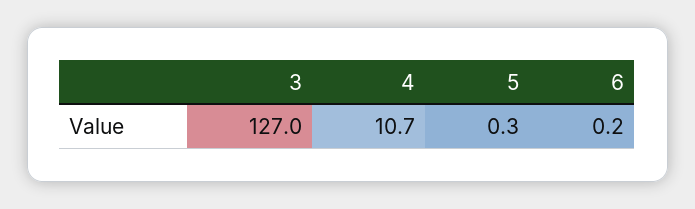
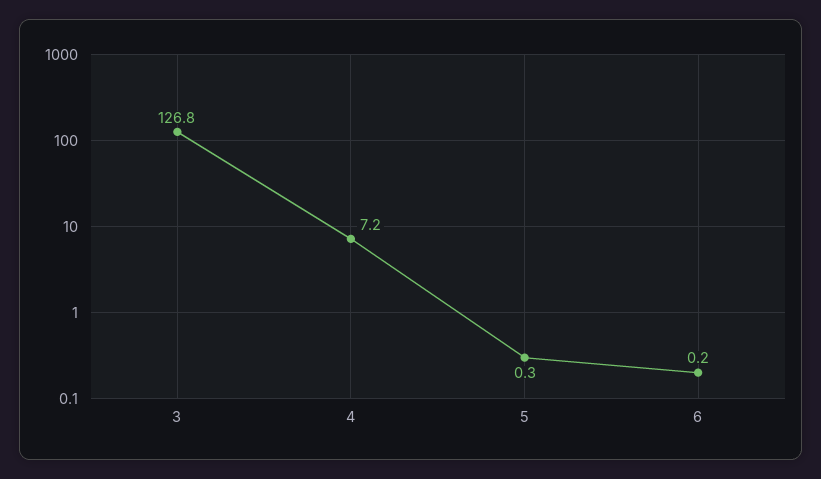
3: 127 -> 126.8
4: 10.7 -> 7.2

